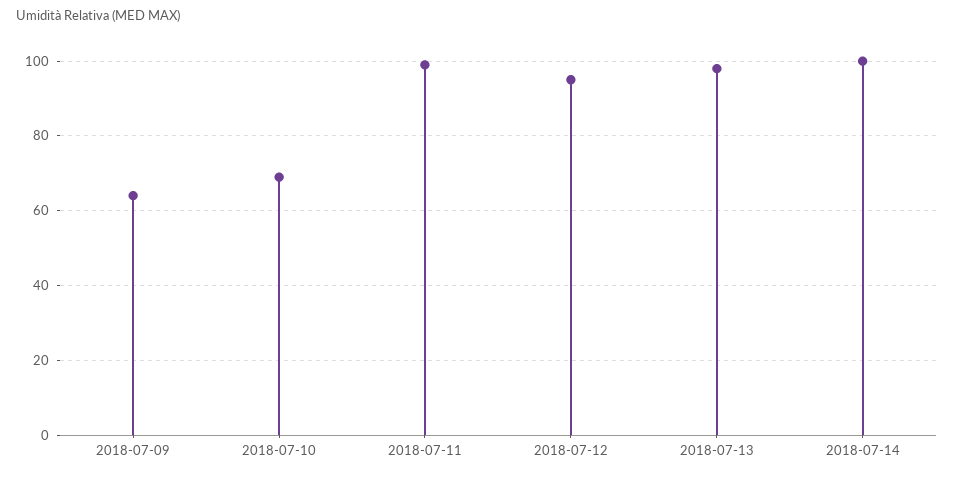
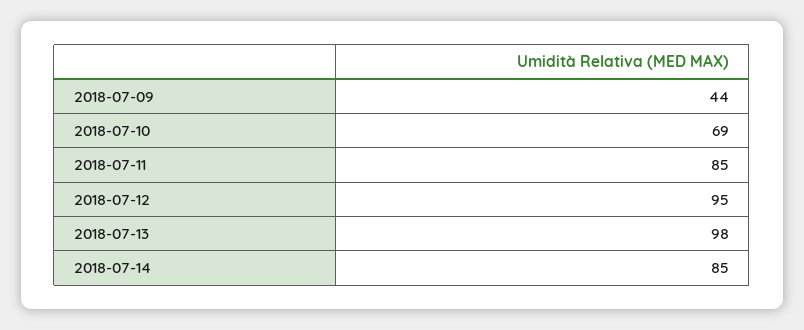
2018-07-09: 65 -> 44
2018-07-11: 100 -> 85
2018-07-14: 100 -> 85

